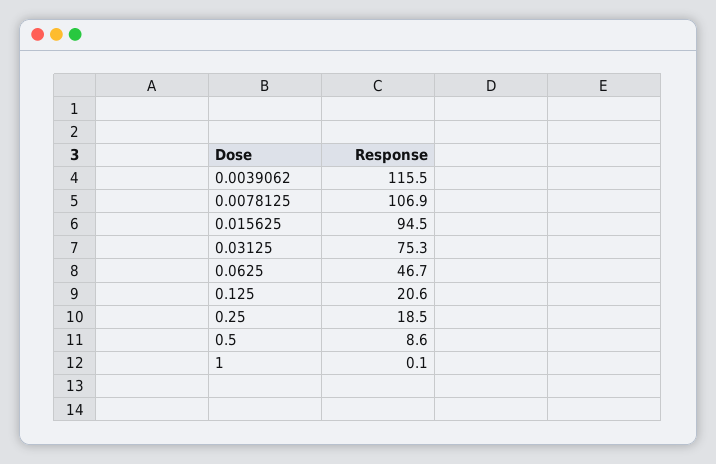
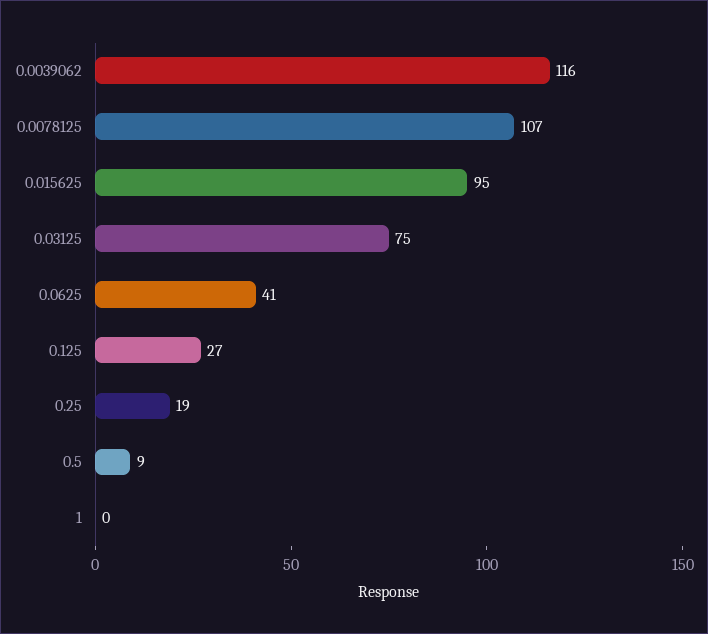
0.0625: 46.7 -> 41
0.125: 20.6 -> 27

